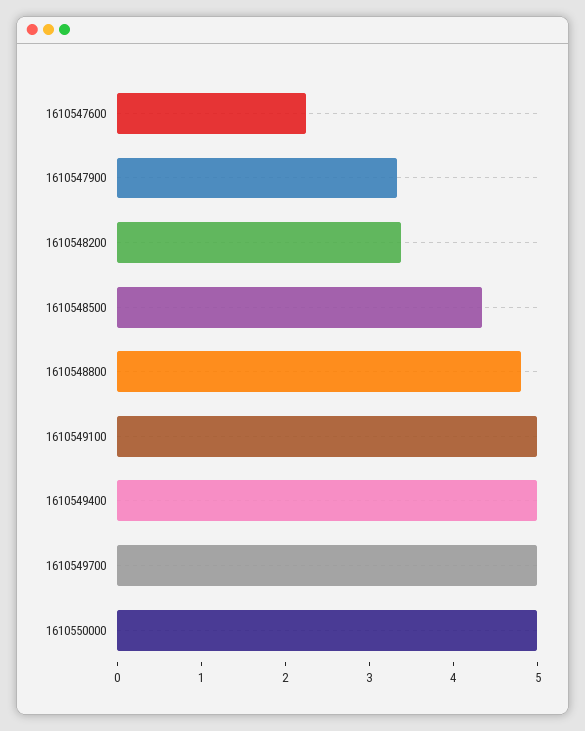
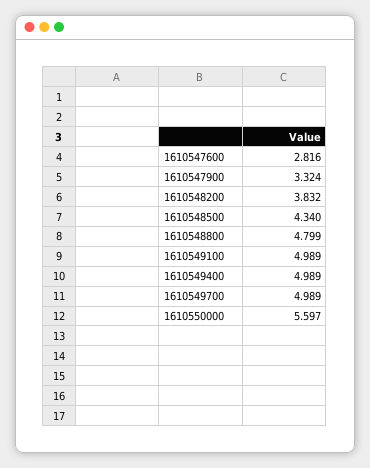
1610547600: 2.2 -> 2.816
1610548200: 3.4 -> 3.832
1610550000: 5 -> 5.597

